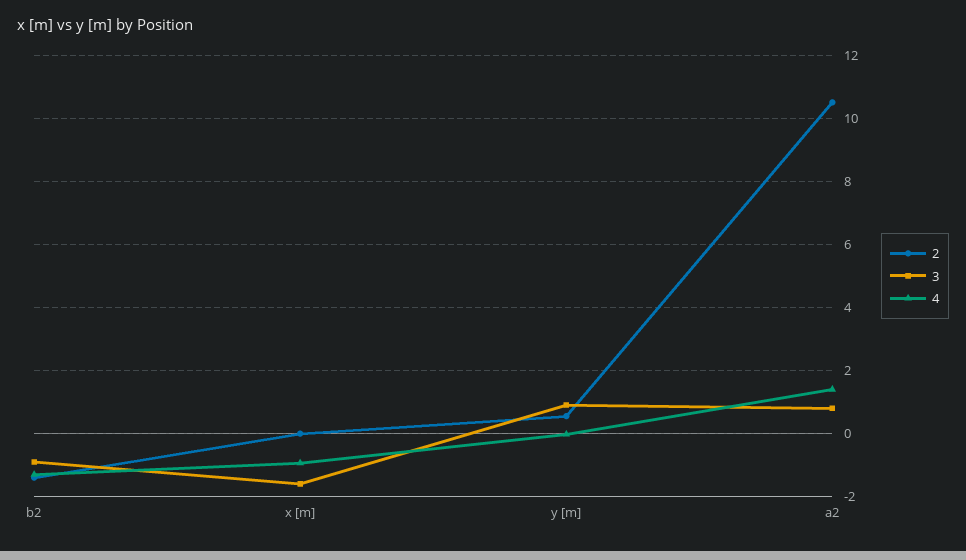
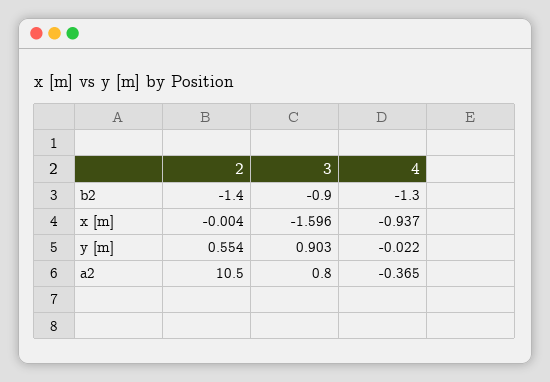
4, a2: 1.4 -> -0.365

